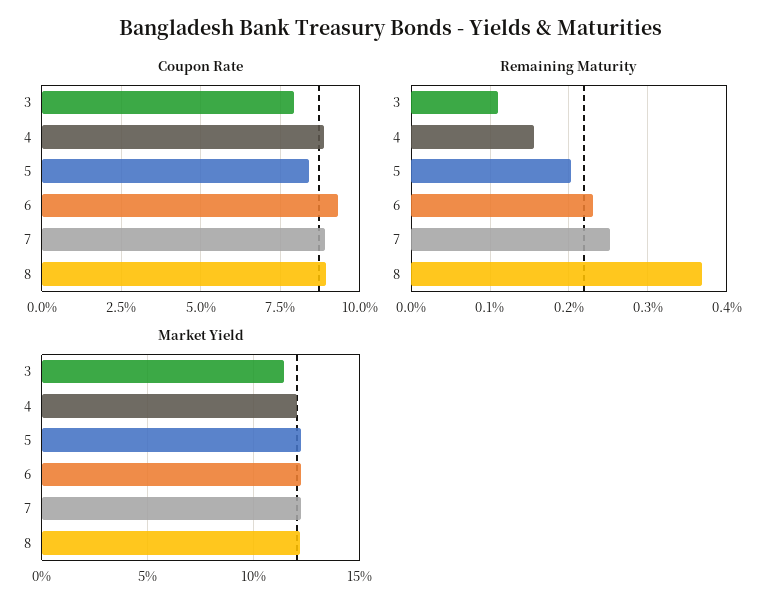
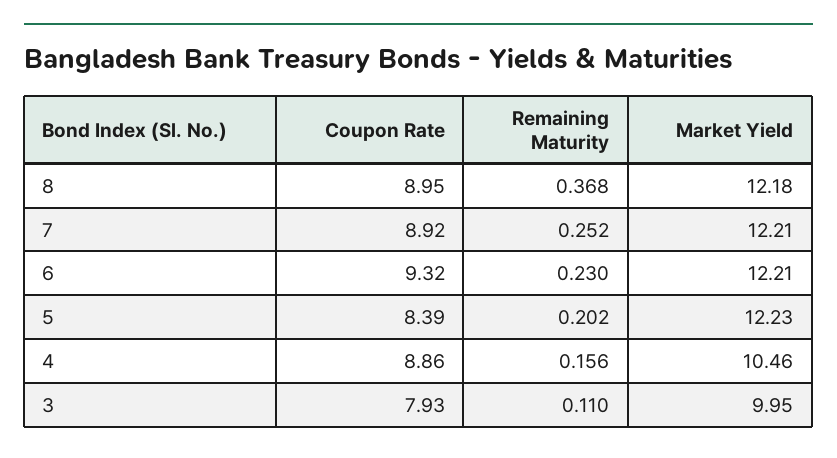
Market Yield, 3: 11.5 -> 9.95
Market Yield, 4: 12 -> 10.46

